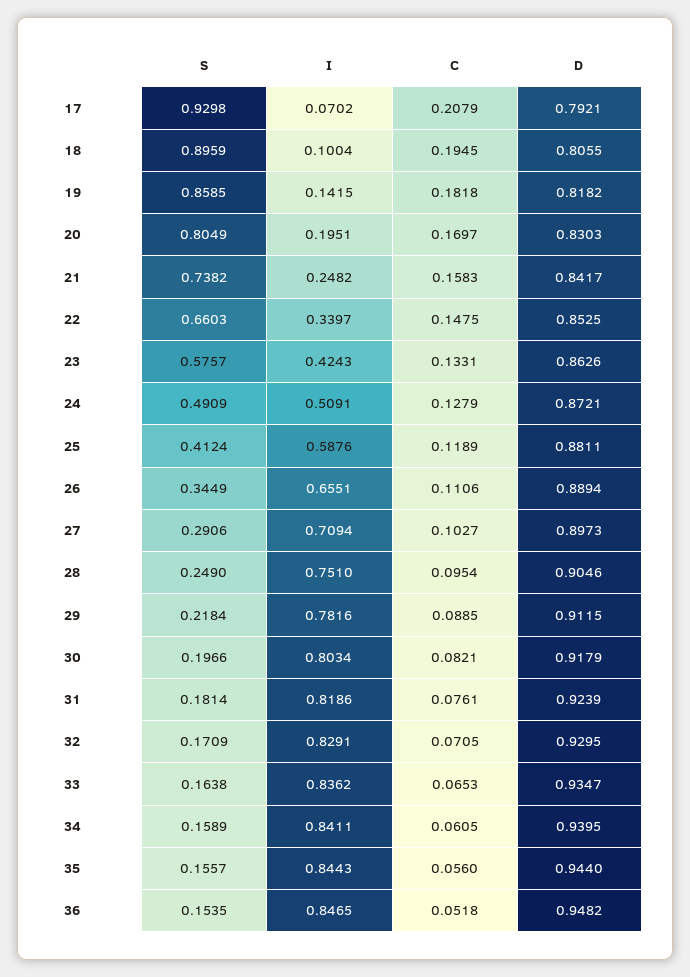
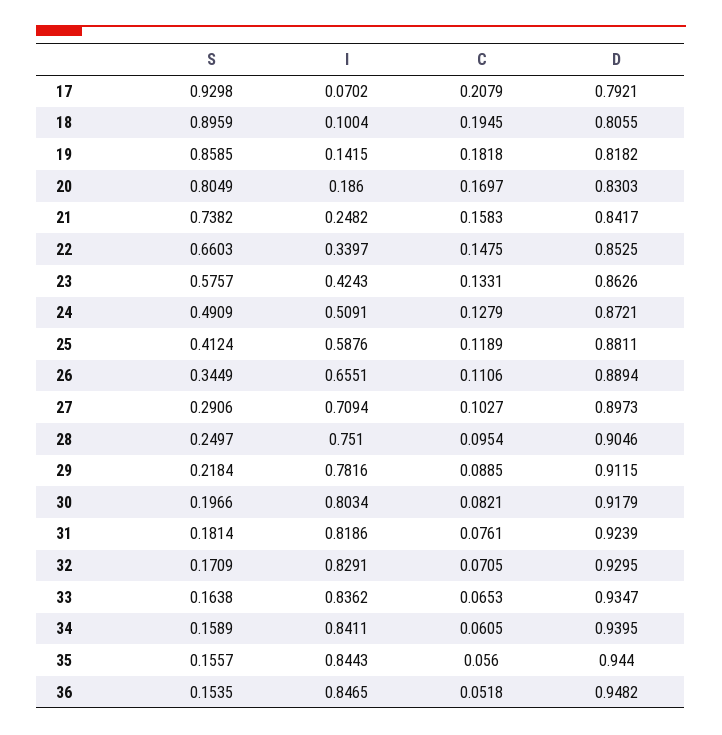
I, 20: 0.1951 -> 0.186
S, 28: 0.249 -> 0.2497

